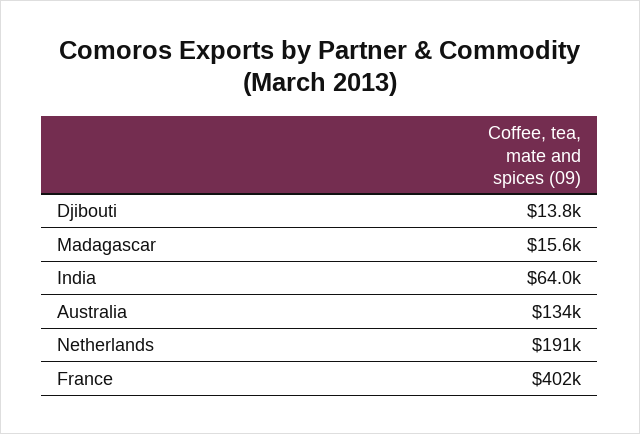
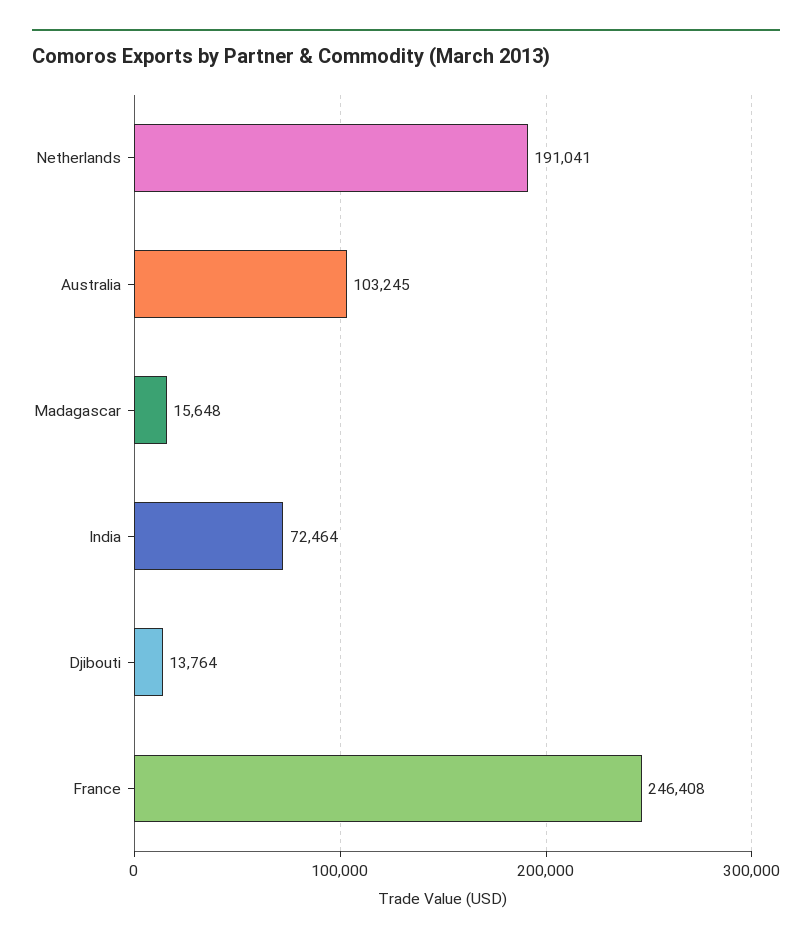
India: 64000 -> 72464
Australia: 134000 -> 103245
France: 402000 -> 246408

